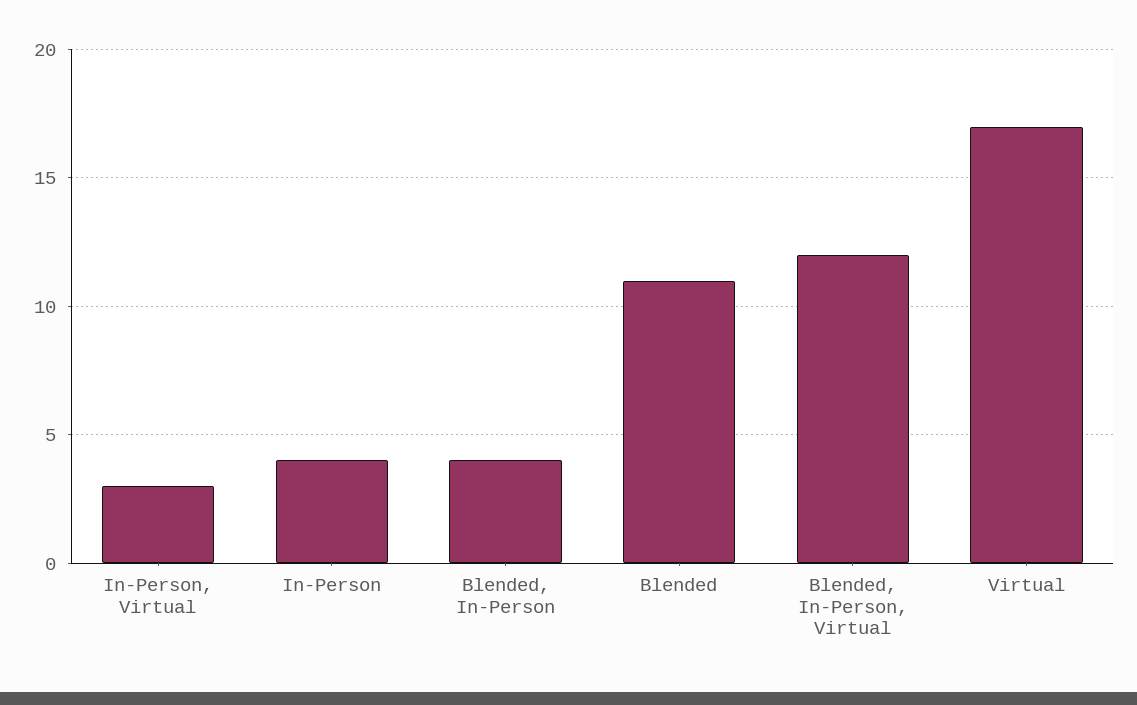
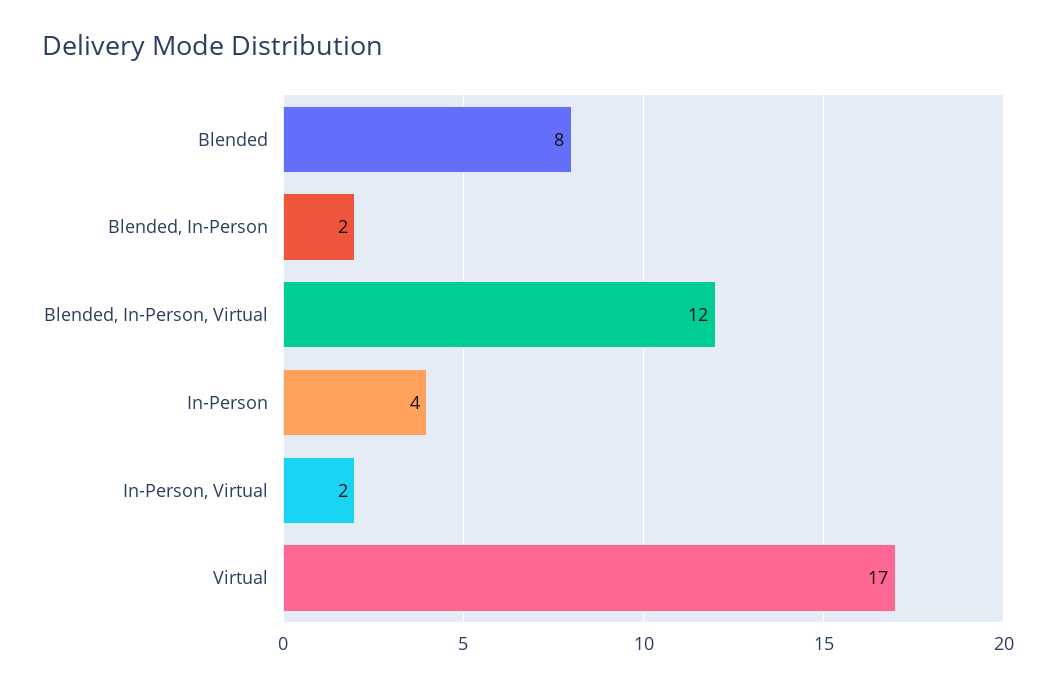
In-Person, Virtual: 3 -> 2
Blended, In-Person: 4 -> 2
Blended: 11 -> 8

